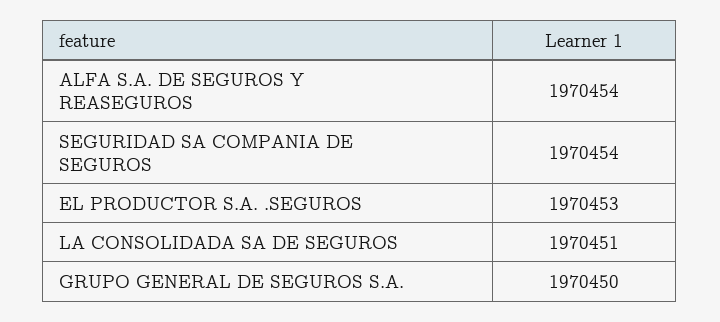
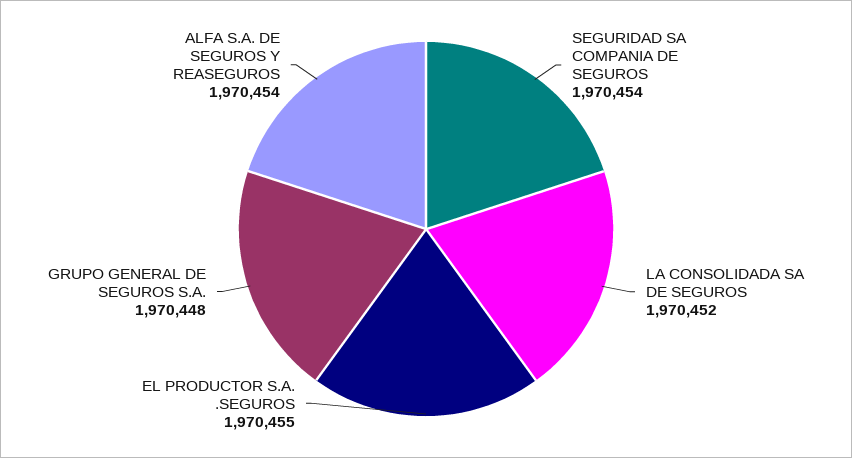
EL PRODUCTOR S.A. .SEGUROS: 1970453 -> 1970455
LA CONSOLIDADA SA DE SEGUROS: 1970451 -> 1970452
GRUPO GENERAL DE SEGUROS S.A.: 1970450 -> 1970448

